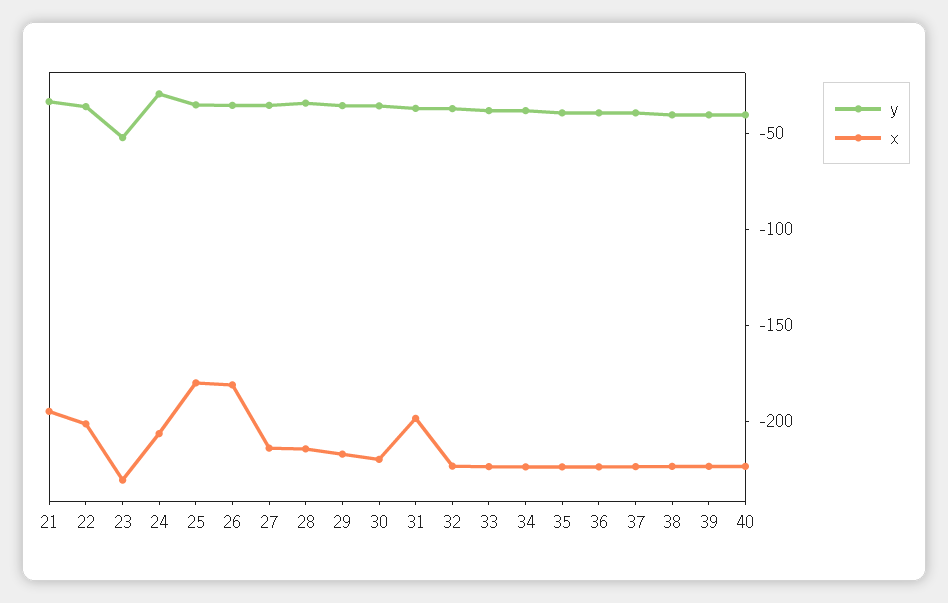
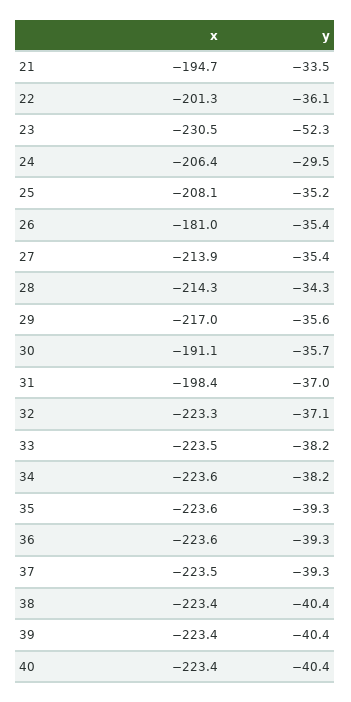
x, 25: -180 -> -208.1
x, 30: -220 -> -191.1

